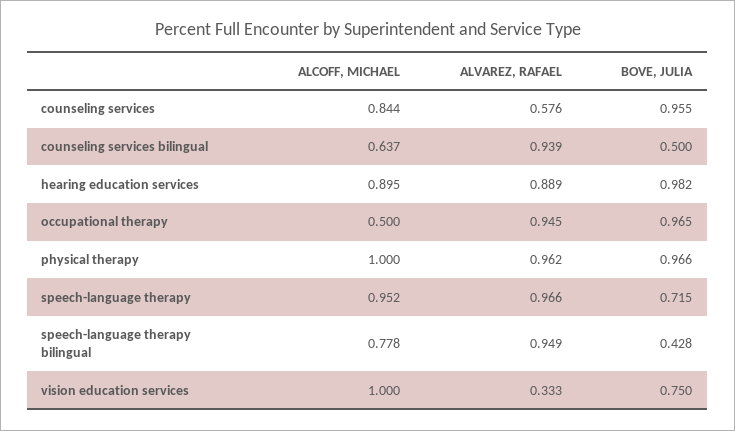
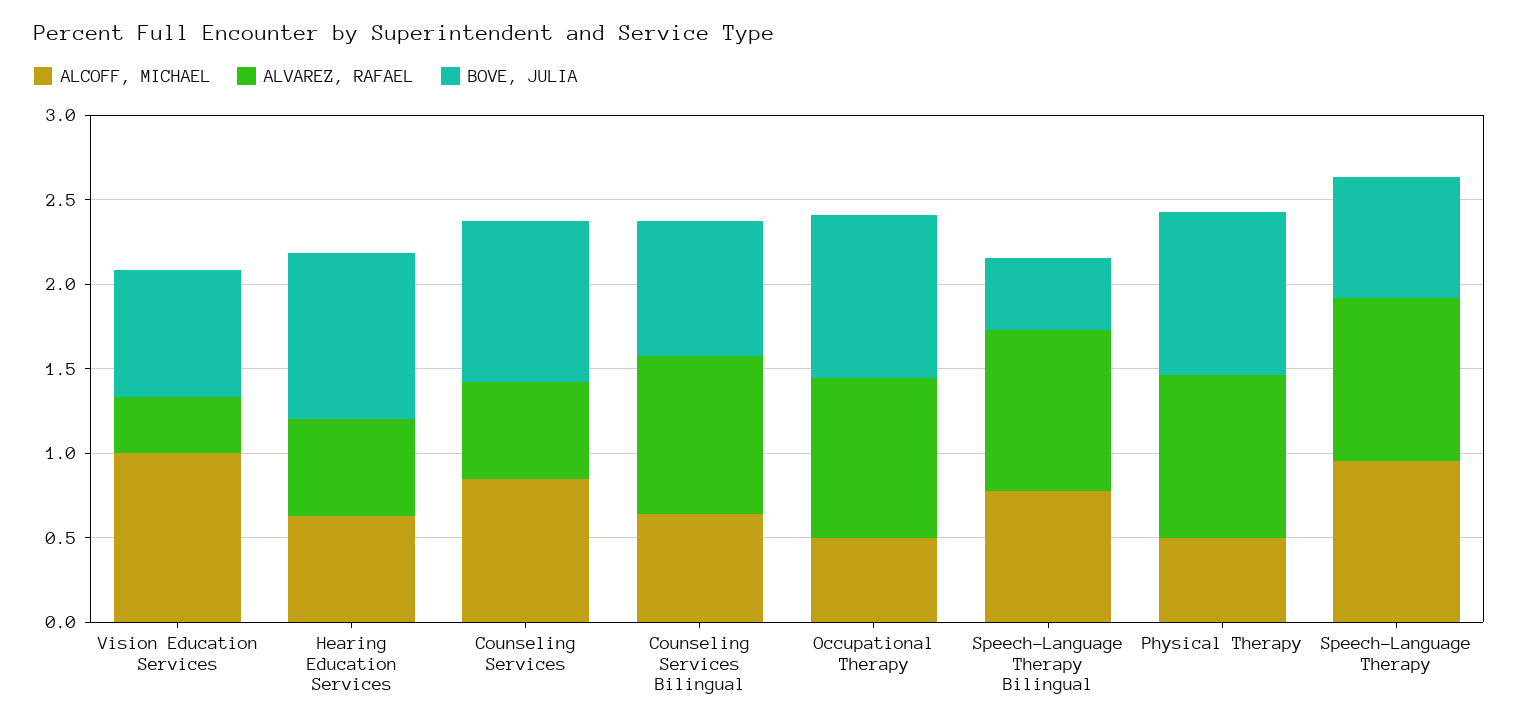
BOVE, JULIA, counseling services bilingual: 0.5 -> 0.8
ALCOFF, MICHAEL, hearing education services: 0.895 -> 0.6
ALVAREZ, RAFAEL, hearing education services: 0.889 -> 0.6
ALCOFF, MICHAEL, physical therapy: 1 -> 0.5

